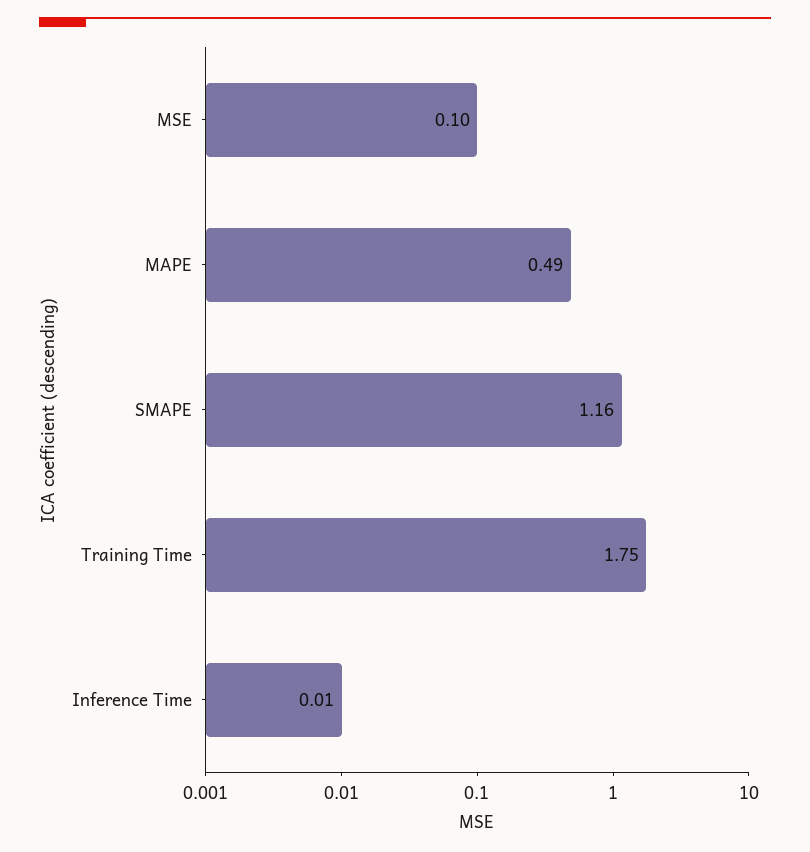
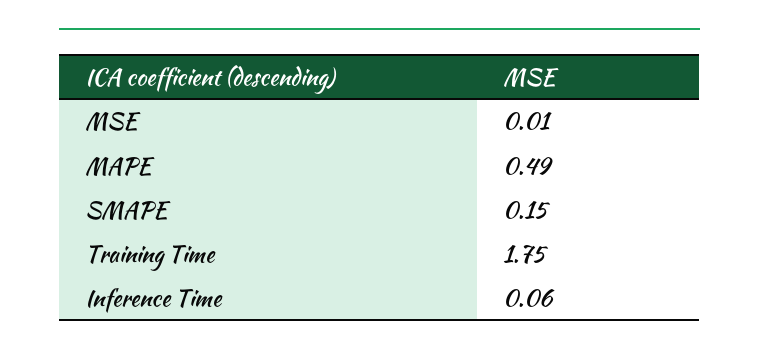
MSE: 0.1 -> 0.01
SMAPE: 1.16 -> 0.15
Inference Time: 0.01 -> 0.06

